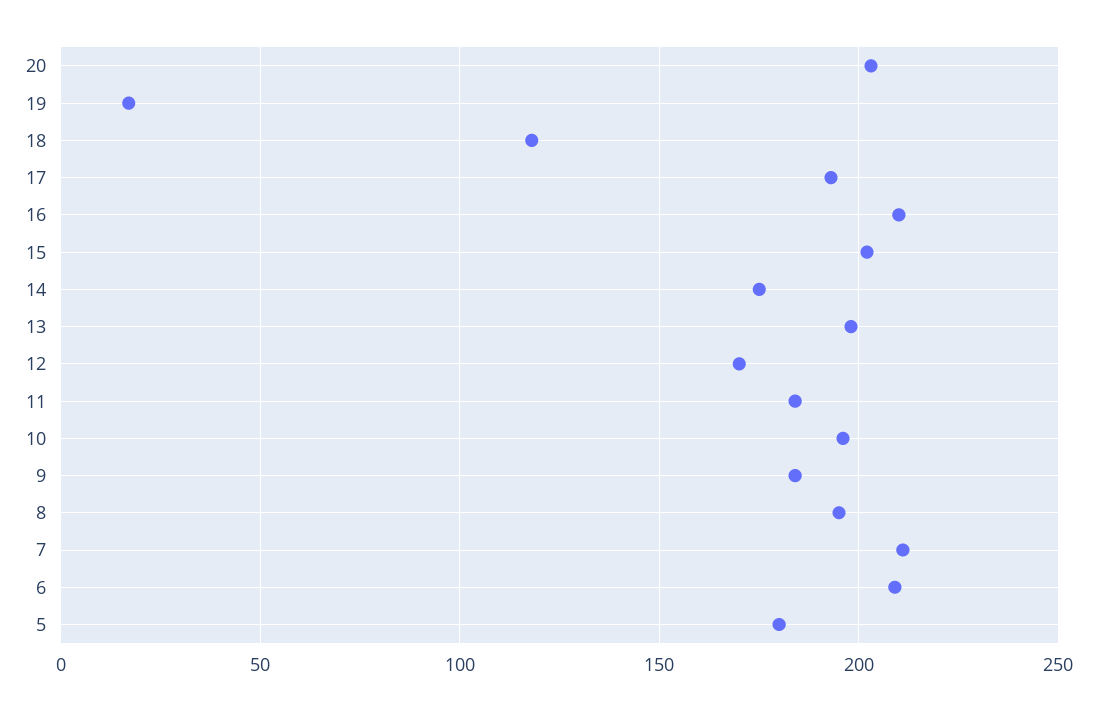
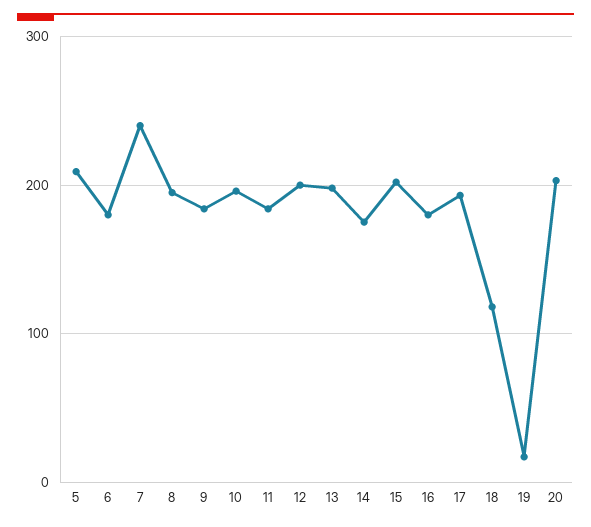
16: 210 -> 180
12: 170 -> 200
7: 210 -> 240
6: 210 -> 180
5: 180 -> 210

